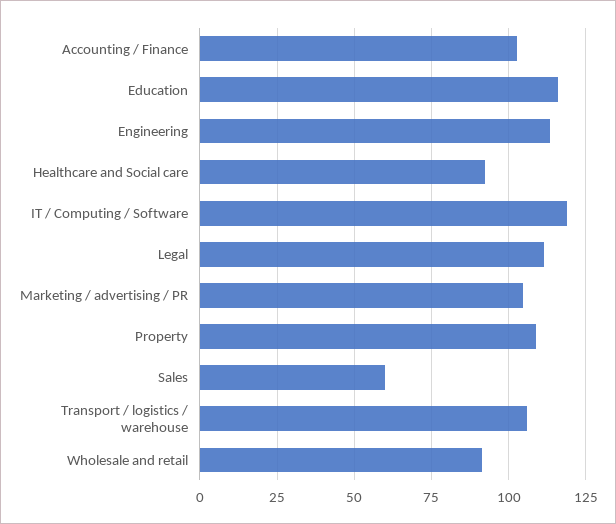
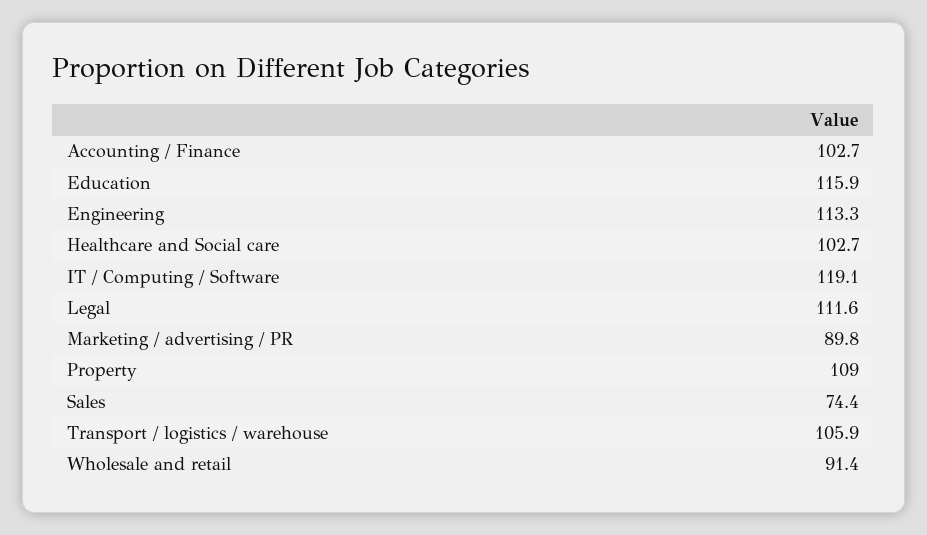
Healthcare and Social care: 92.5 -> 102.7
Marketing / advertising / PR: 105 -> 89.8
Sales: 60 -> 74.4

